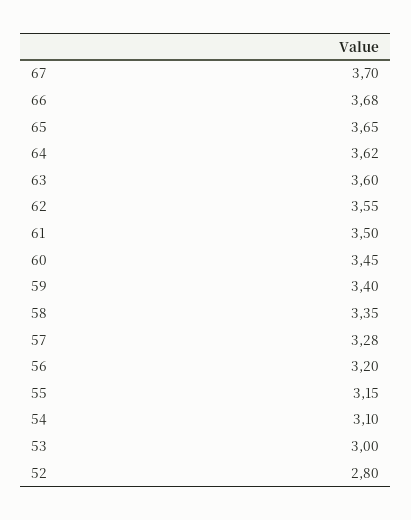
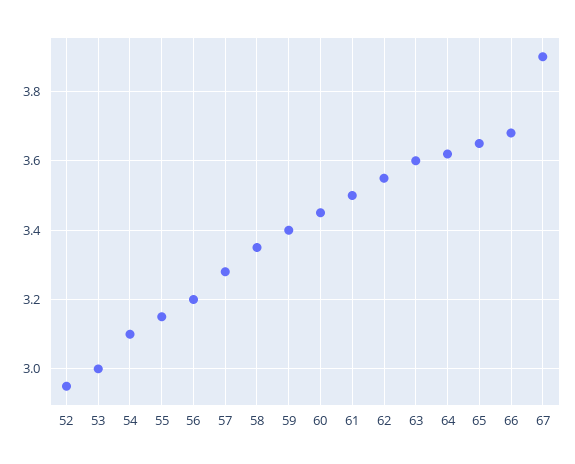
67: 3.7 -> 3.9
52: 2.8 -> 2.95

